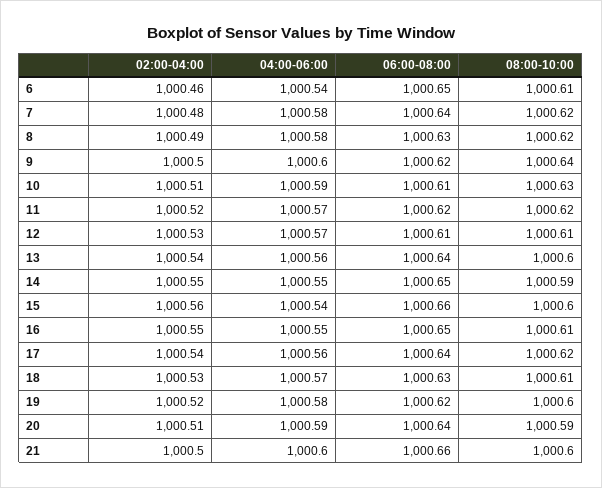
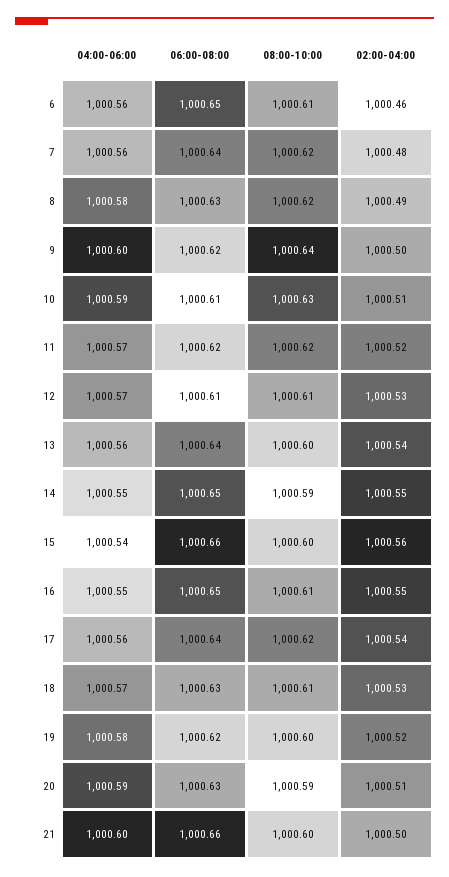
04:00-06:00, 6: 1000.54 -> 1000.56
04:00-06:00, 7: 1000.58 -> 1000.56
06:00-08:00, 20: 1000.64 -> 1000.63

